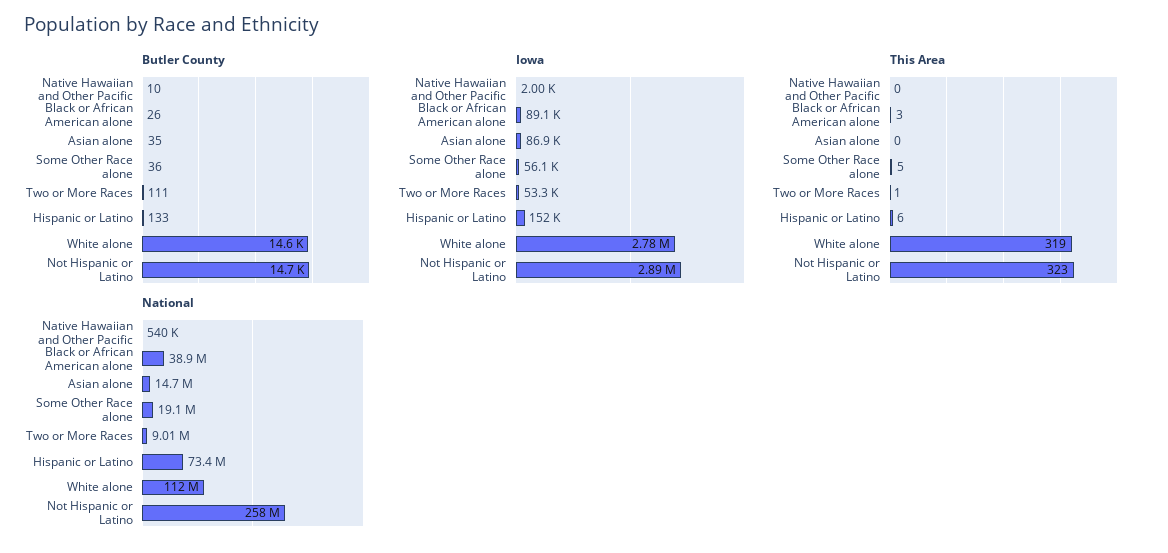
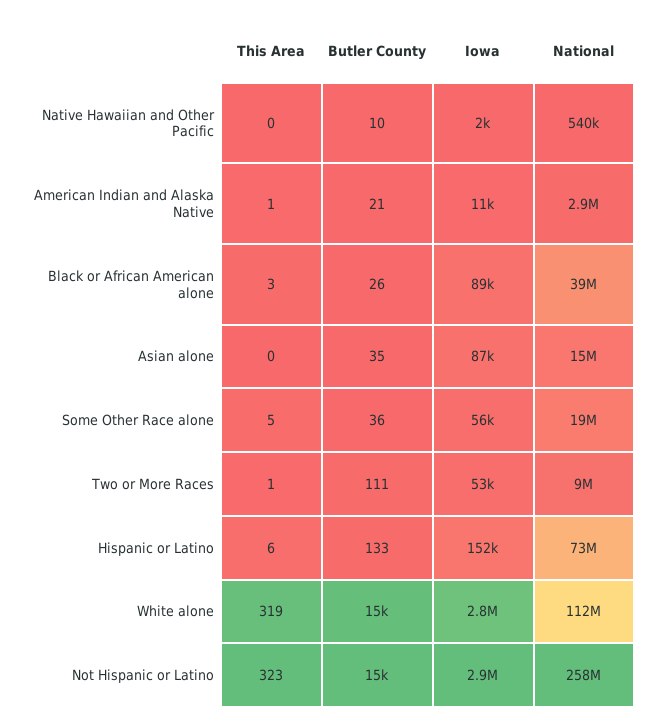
This Area, American Indian and Alaska Native: none -> 1
Butler County, American Indian and Alaska Native: none -> 21
Iowa, American Indian and Alaska Native: none -> 11000
National, American Indian and Alaska Native: none -> 2900000

